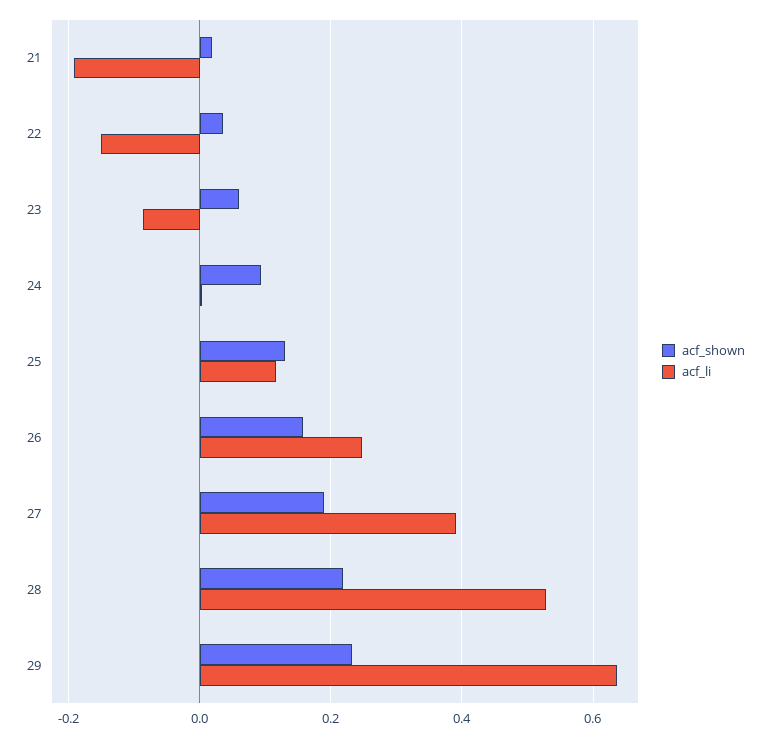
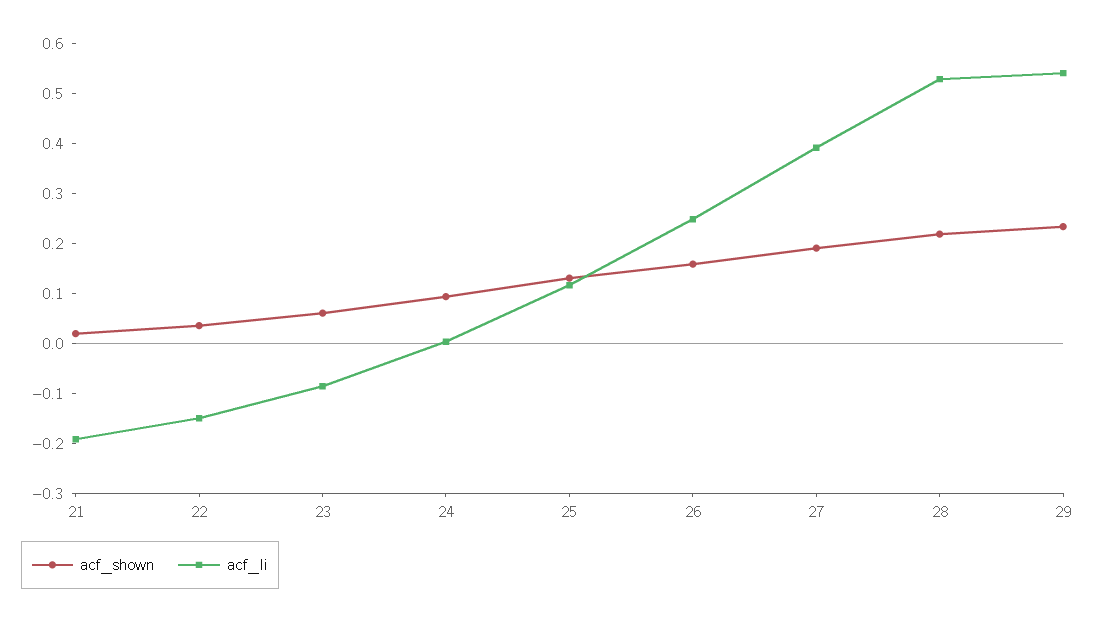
acf_li, 29: 0.64 -> 0.54

